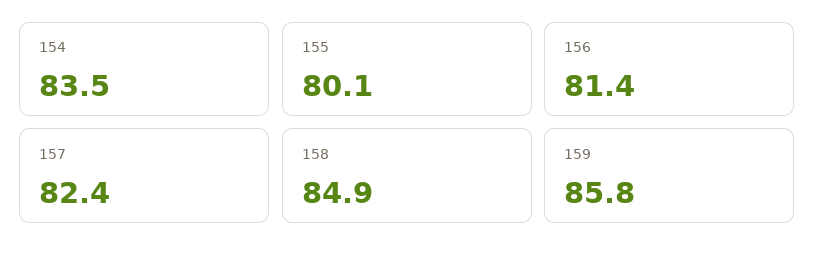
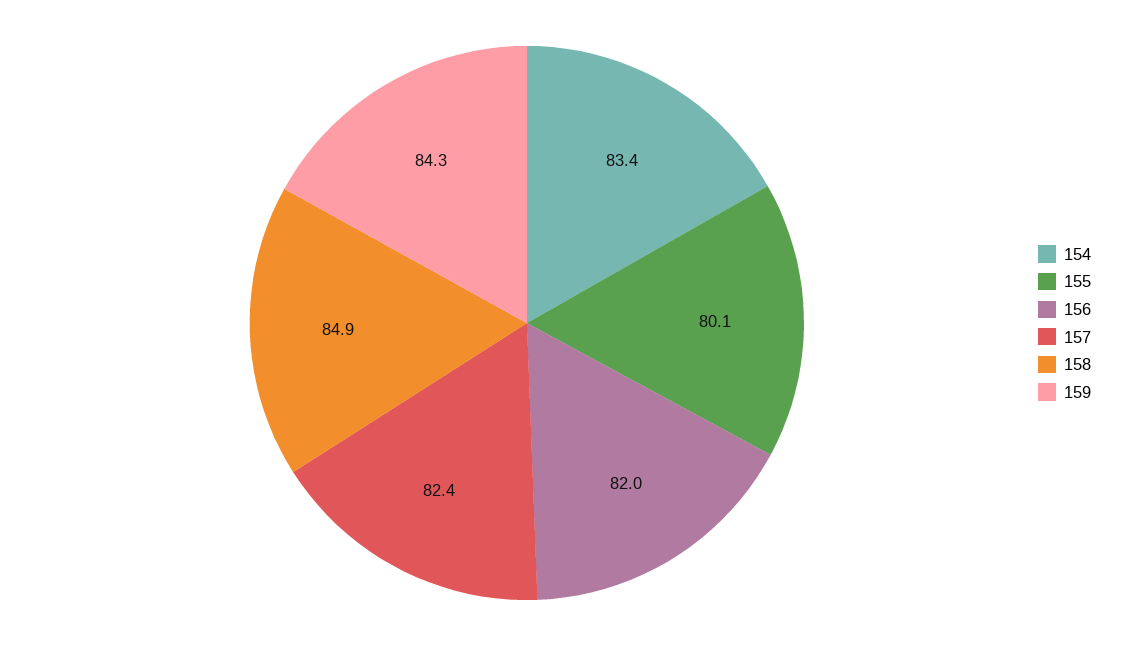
154: 83.5 -> 83.4
156: 81.4 -> 82
159: 85.8 -> 84.3

